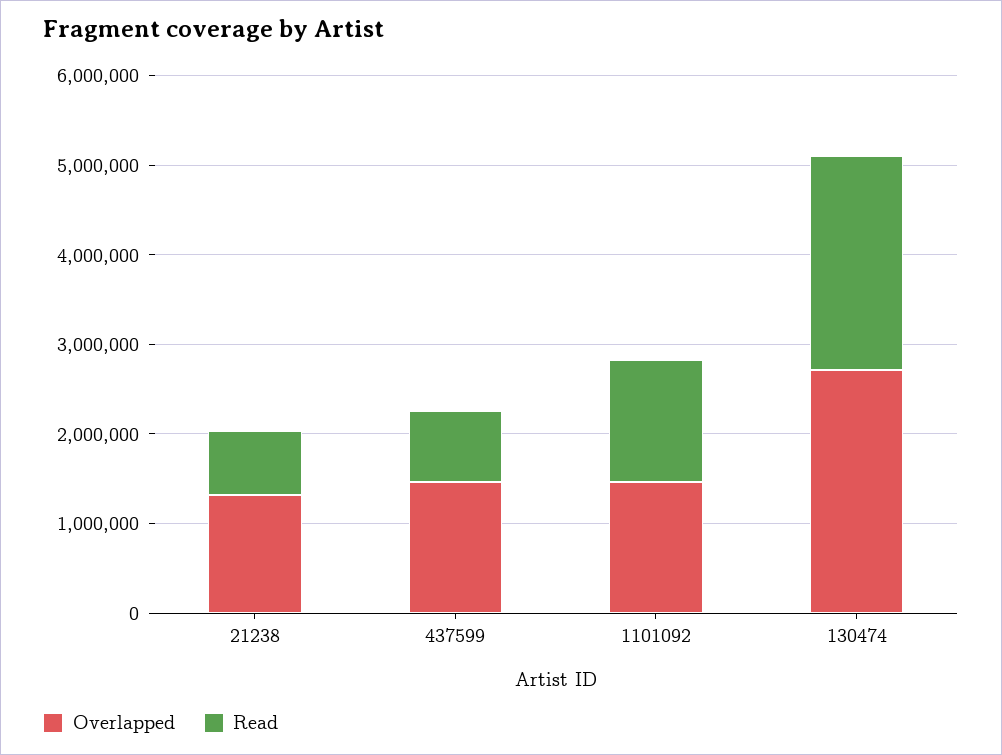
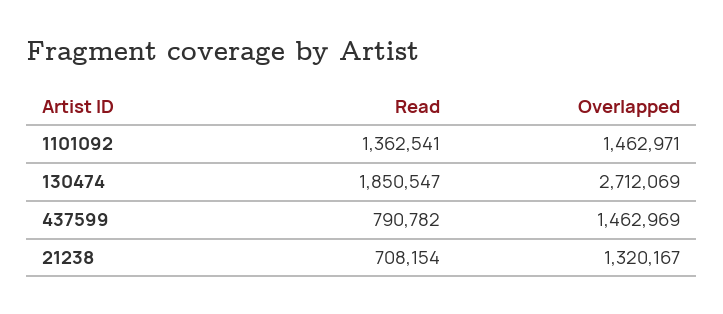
Read, 130474: 2400000 -> 1850547

